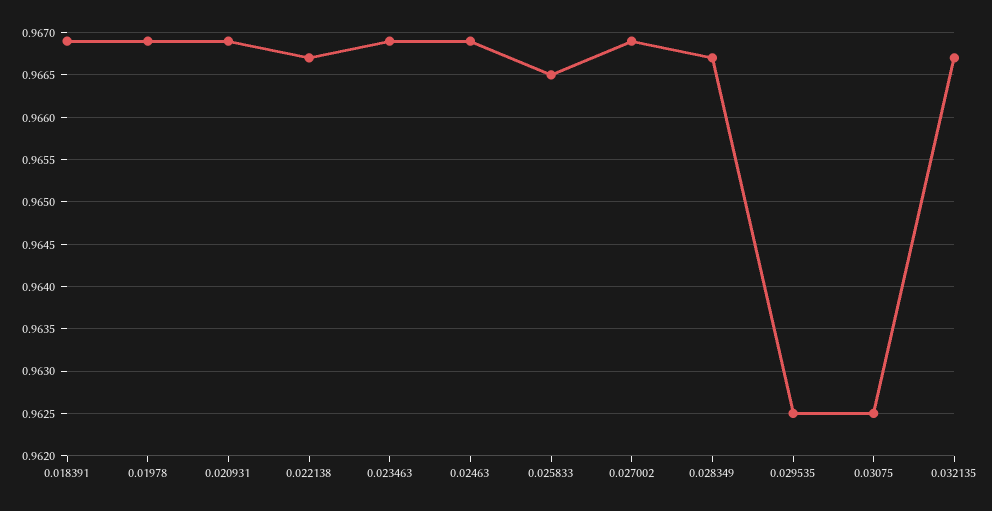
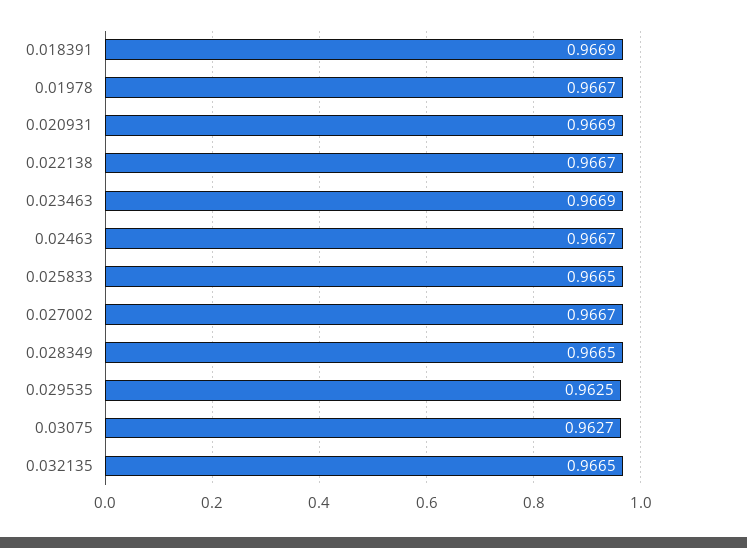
0.01978: 0.9669 -> 0.9667
0.02463: 0.9669 -> 0.9667
0.027002: 0.9669 -> 0.9667
0.028349: 0.9667 -> 0.9665
0.03075: 0.9625 -> 0.9627
0.032135: 0.9667 -> 0.9665

